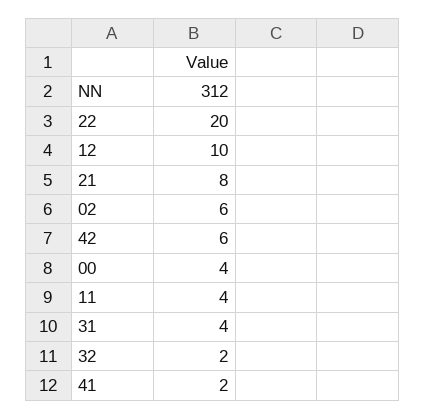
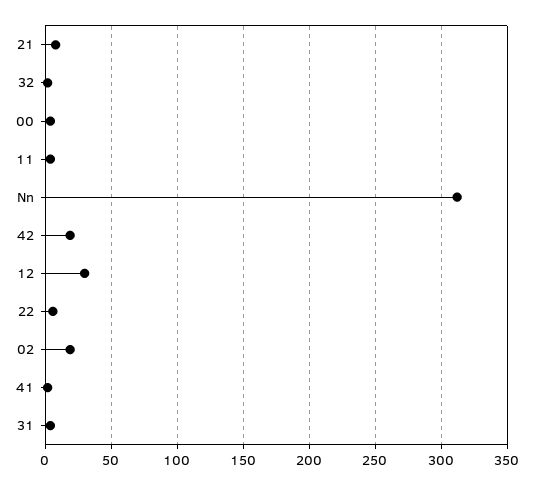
22: 20 -> 5
12: 10 -> 30
02: 6 -> 20
42: 6 -> 20

